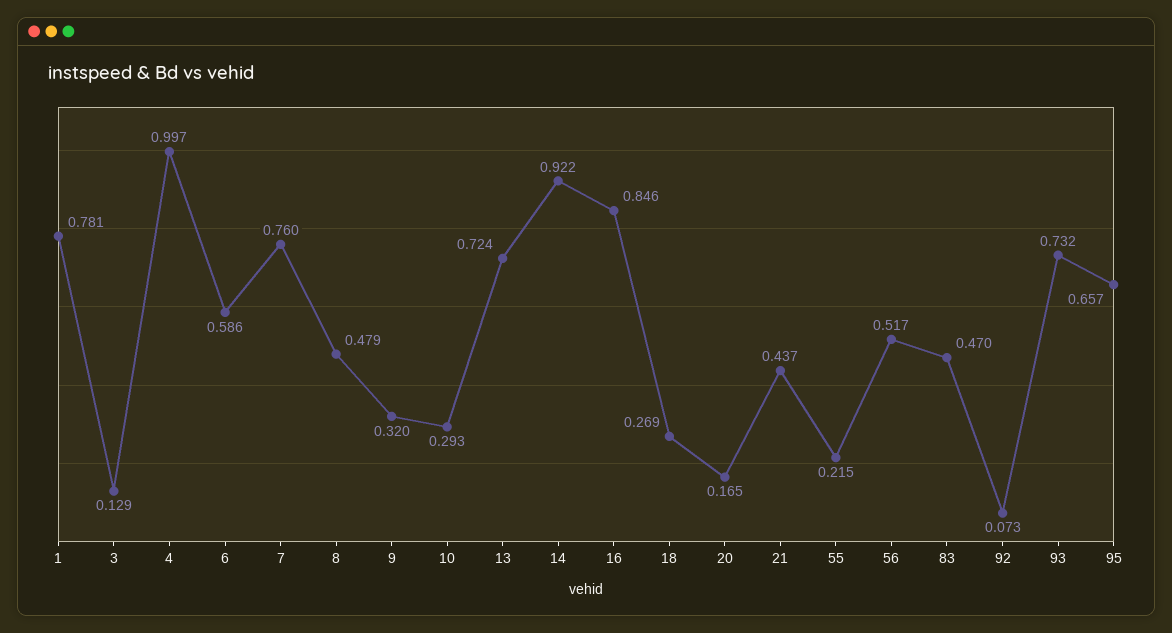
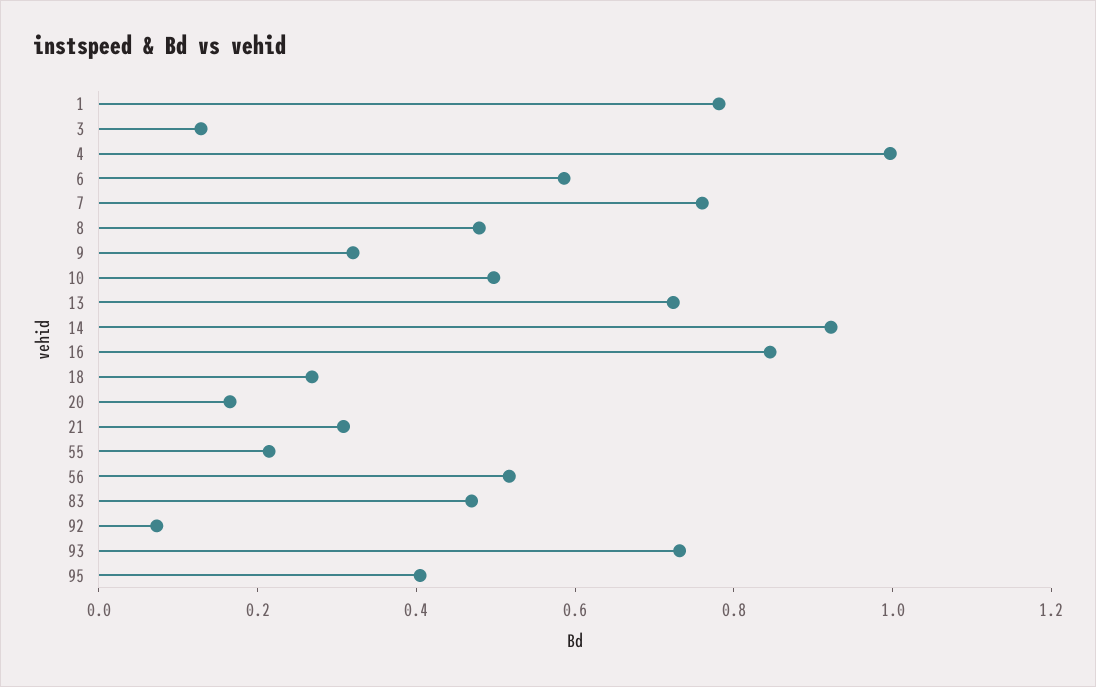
10: 0.293 -> 0.5
21: 0.437 -> 0.3
95: 0.657 -> 0.4

